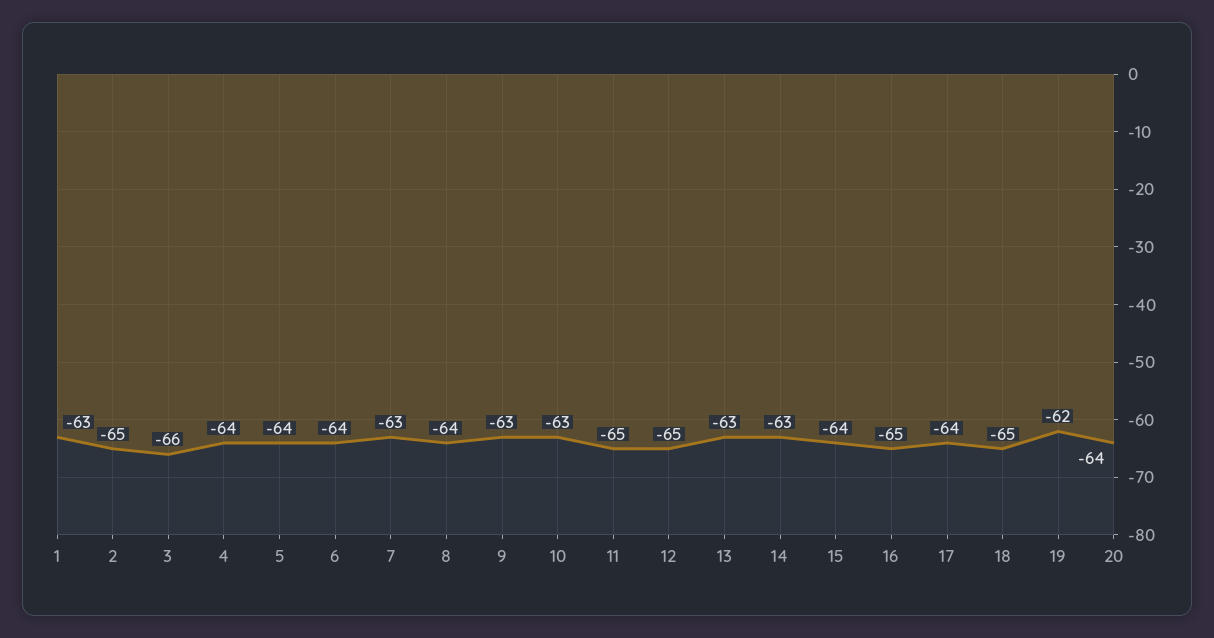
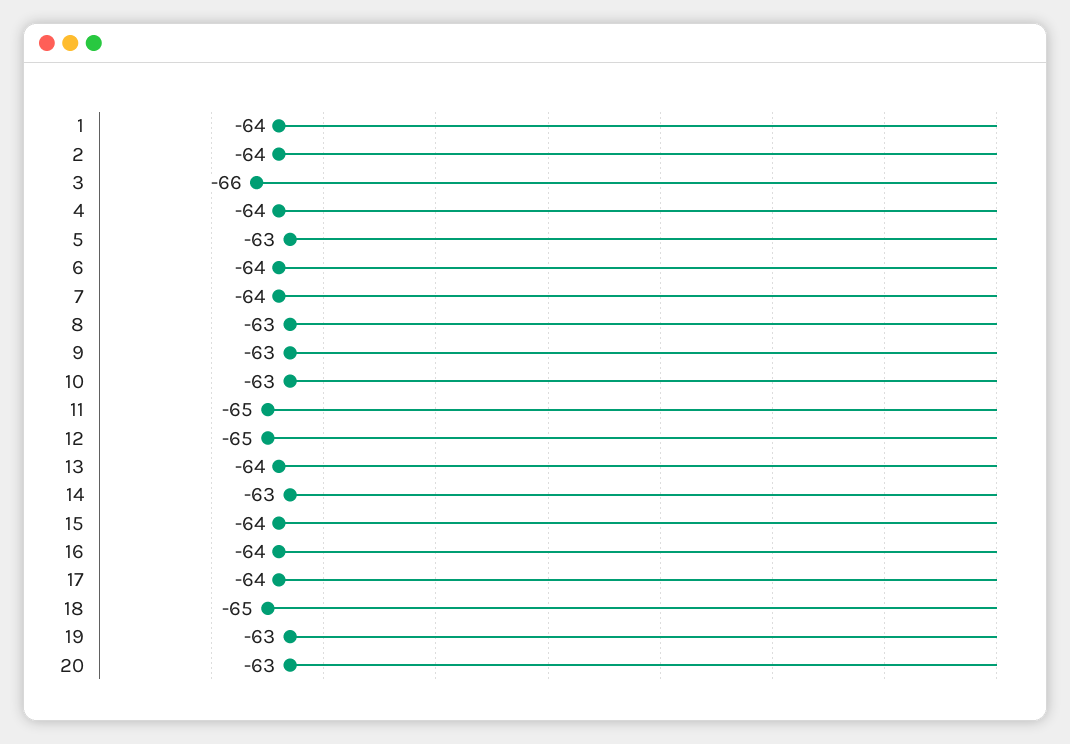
1: -63 -> -64
2: -65 -> -64
5: -64 -> -63
7: -63 -> -64
8: -64 -> -63
13: -63 -> -64
16: -65 -> -64
19: -62 -> -63
20: -64 -> -63

